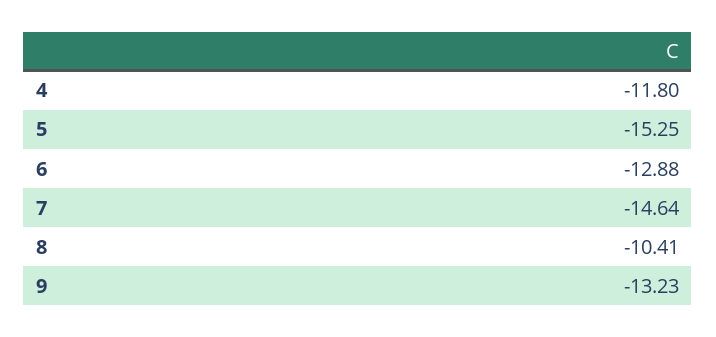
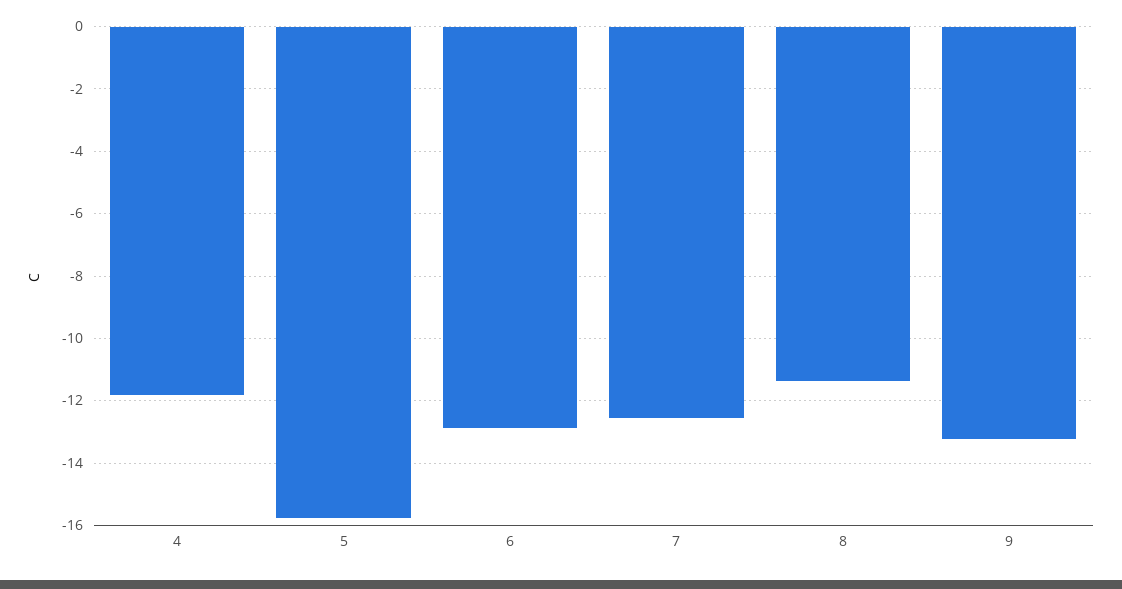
5: -15.25 -> -15.8
7: -14.64 -> -12.6
8: -10.41 -> -11.4

